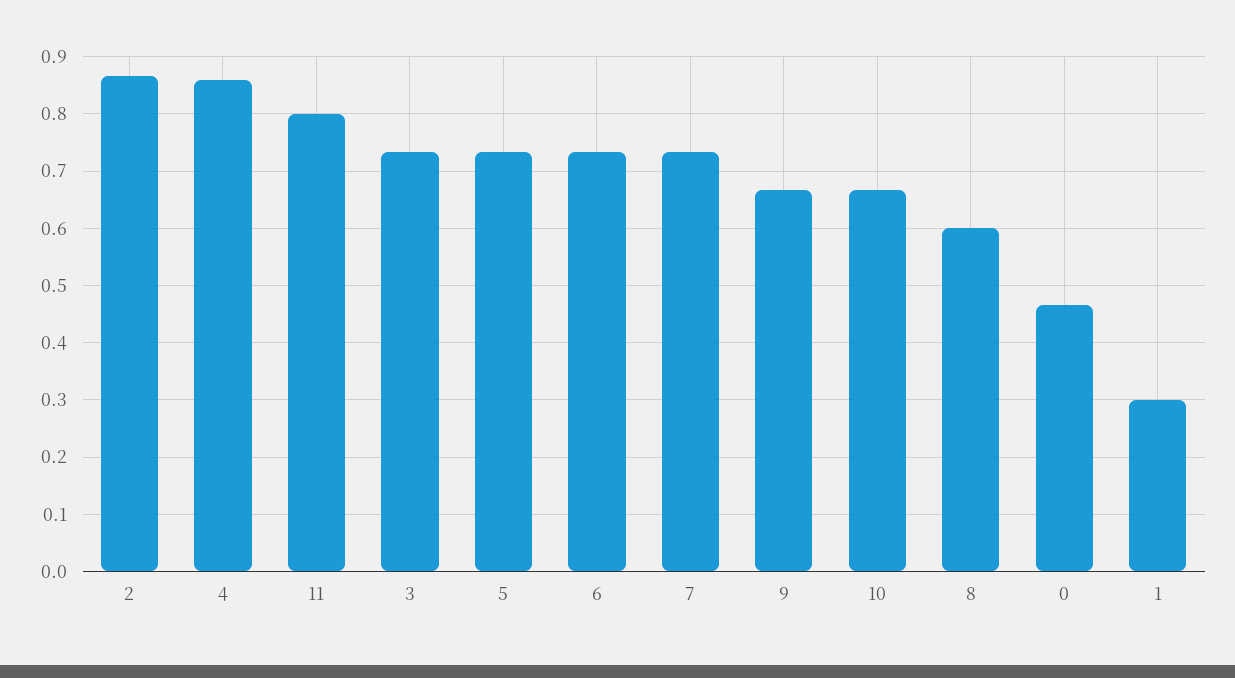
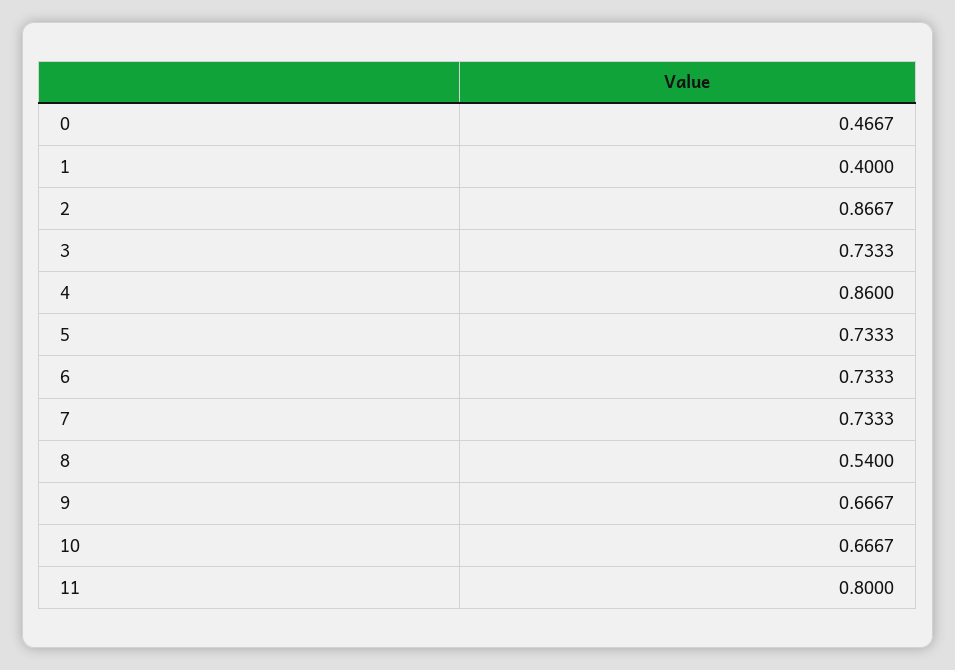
8: 0.6 -> 0.54
1: 0.3 -> 0.4

